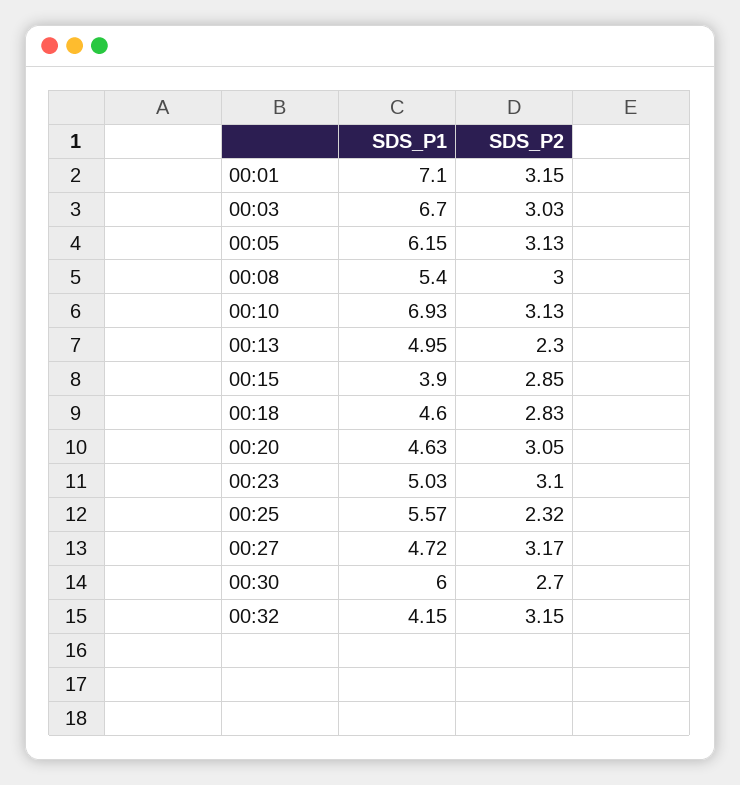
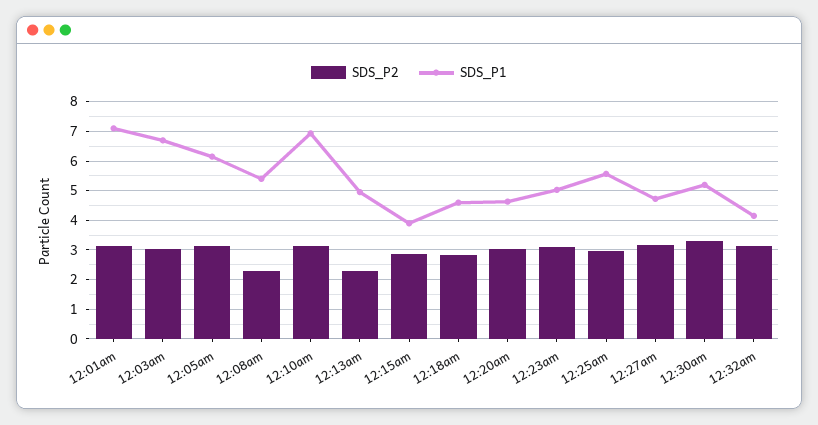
SDS_P2, 00:08: 3 -> 2.25
SDS_P2, 00:25: 2.32 -> 3
SDS_P1, 00:30: 6 -> 5.25
SDS_P2, 00:30: 2.7 -> 3.25

